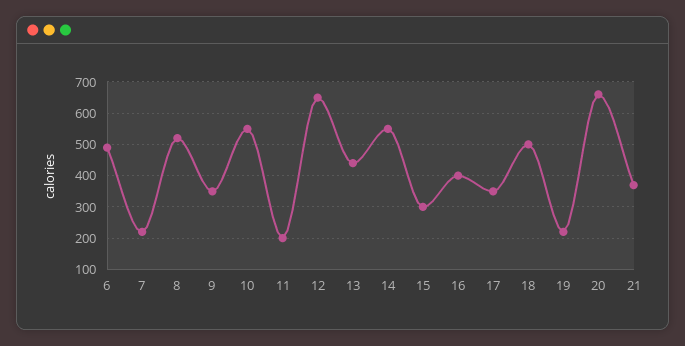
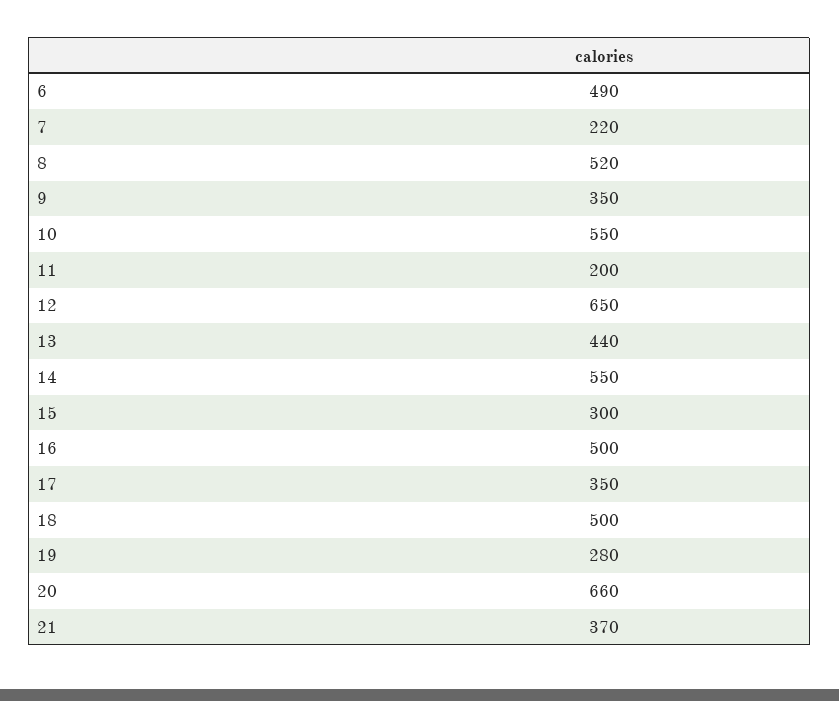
16: 400 -> 500
19: 220 -> 280

